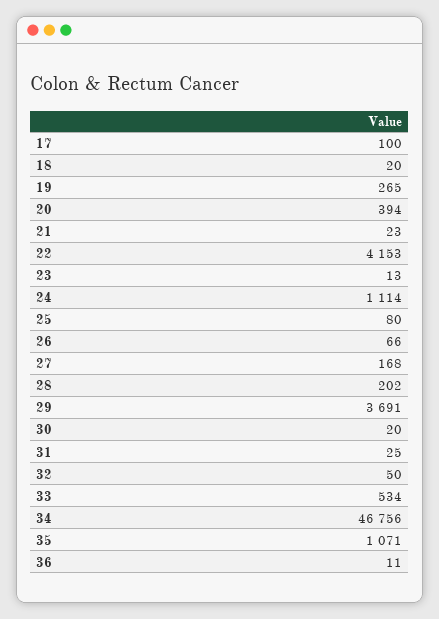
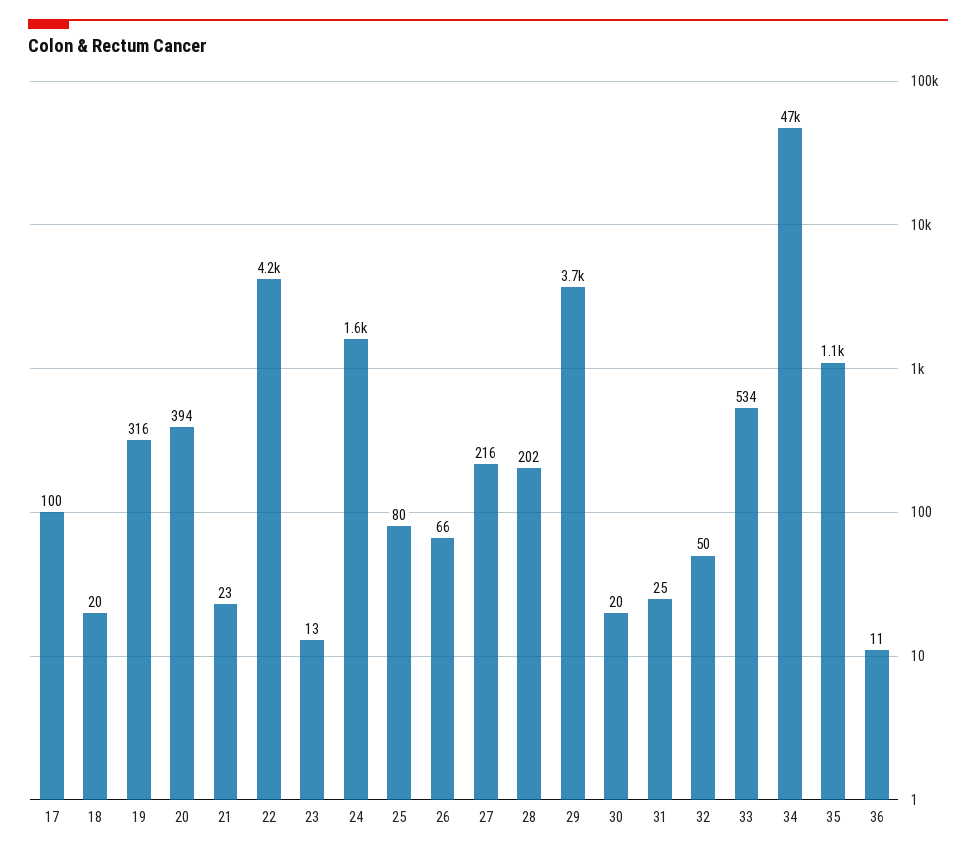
19: 265 -> 316
24: 1114 -> 1600
27: 168 -> 216

